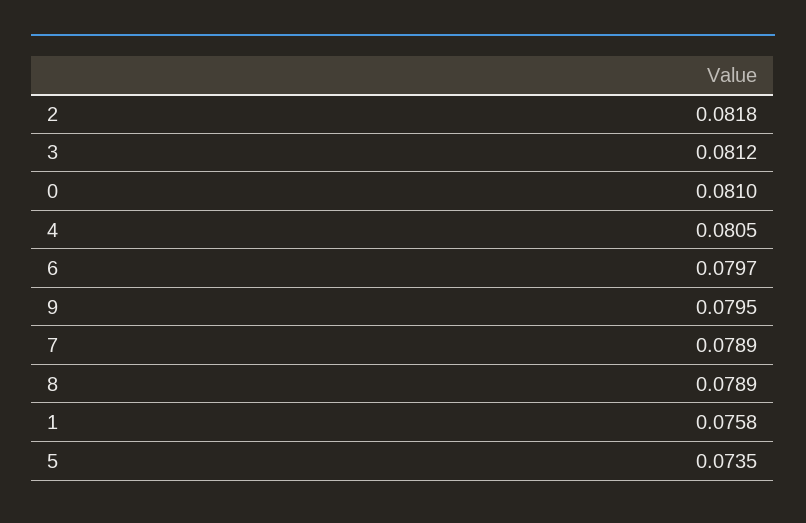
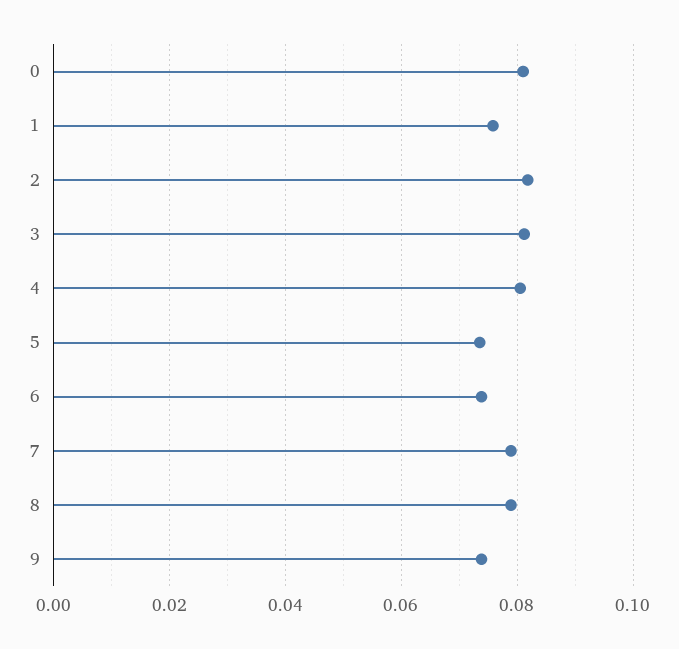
6: 0.0797 -> 0.074
9: 0.0795 -> 0.074

